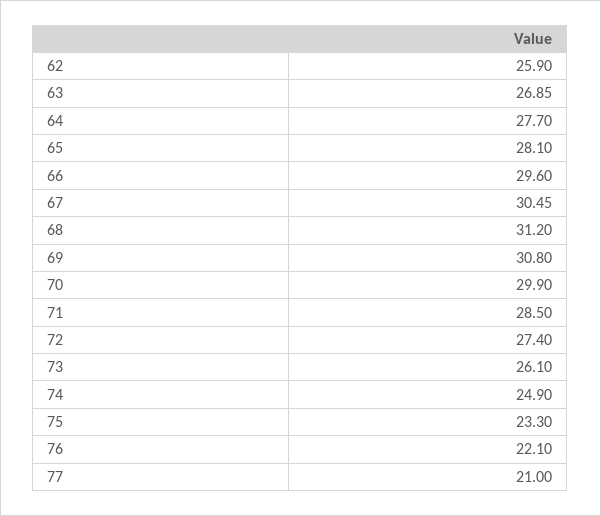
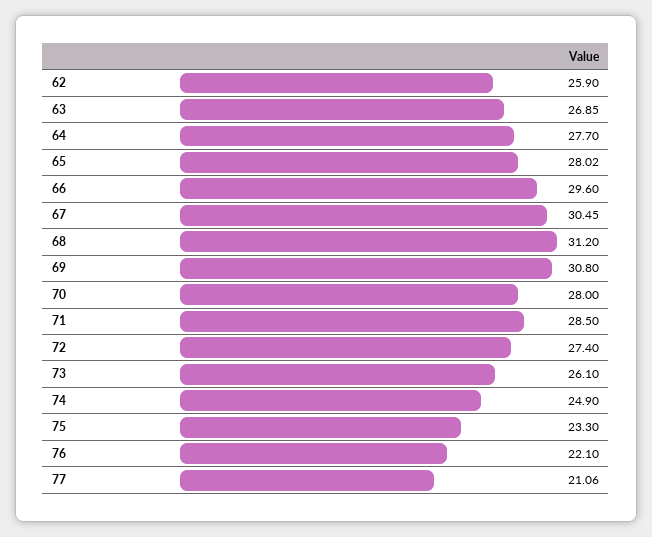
65: 28.1 -> 28.02
70: 29.9 -> 28
77: 21 -> 21.06

